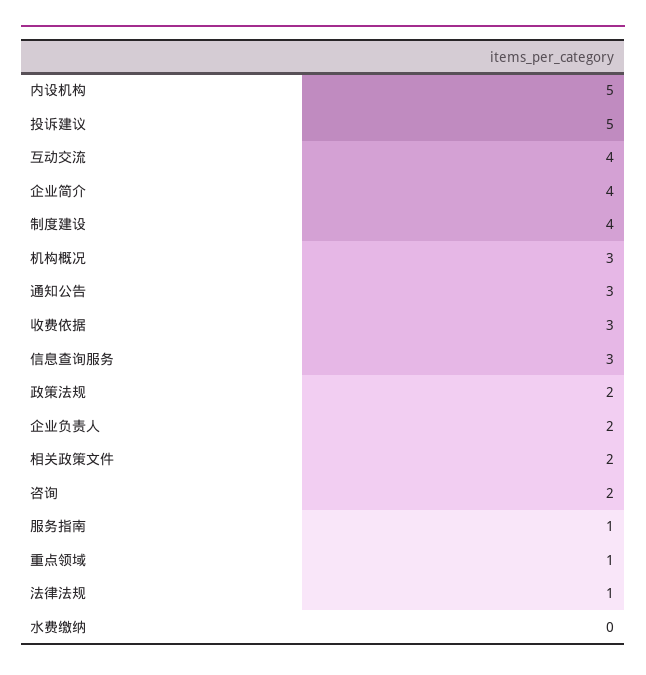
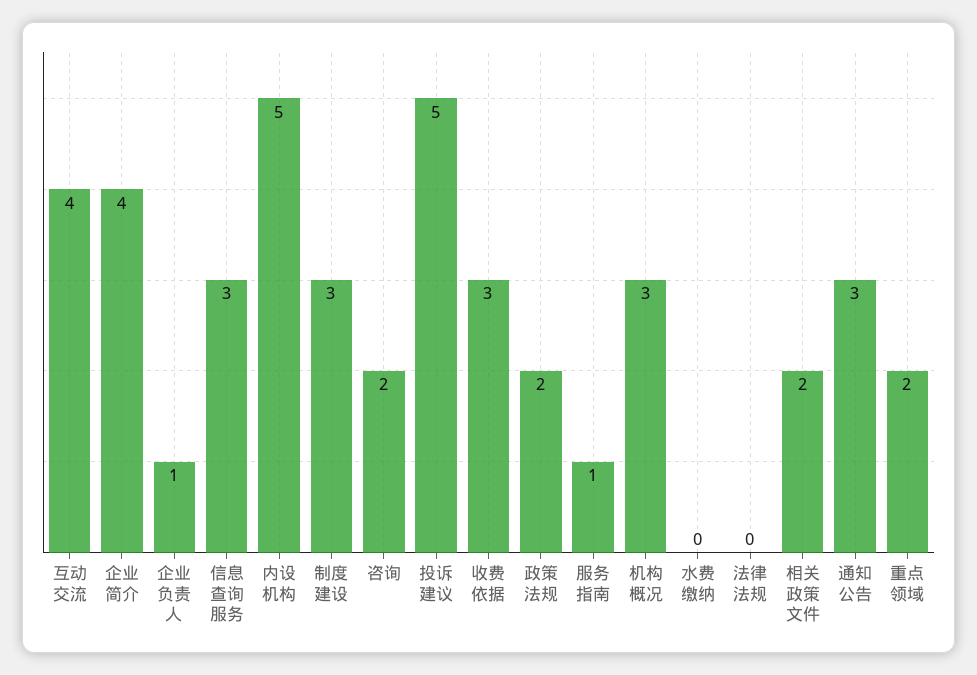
制度建设: 4 -> 3
企业负责人: 2 -> 1
重点领域: 1 -> 2
法律法规: 1 -> 0

